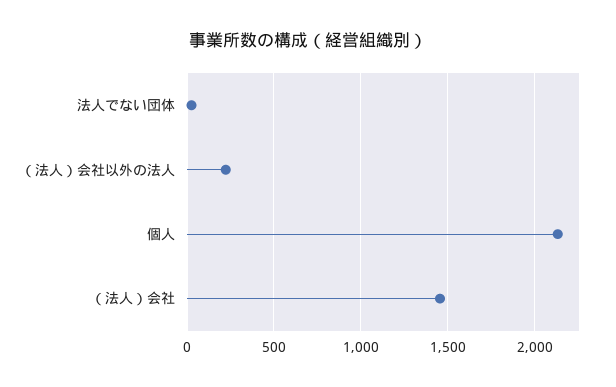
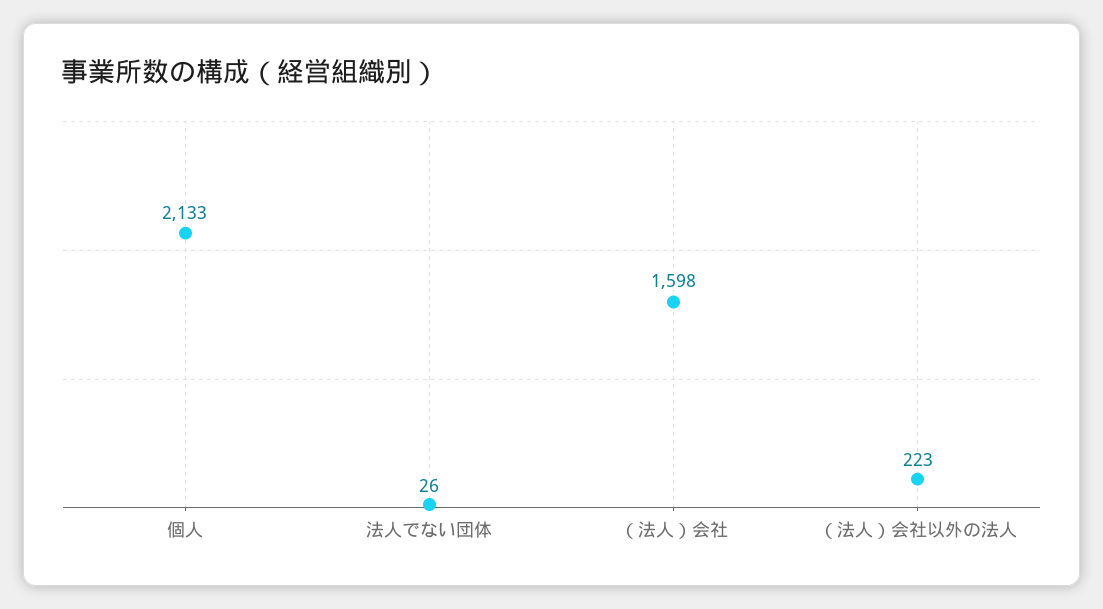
（法人）会社: 1450 -> 1598

